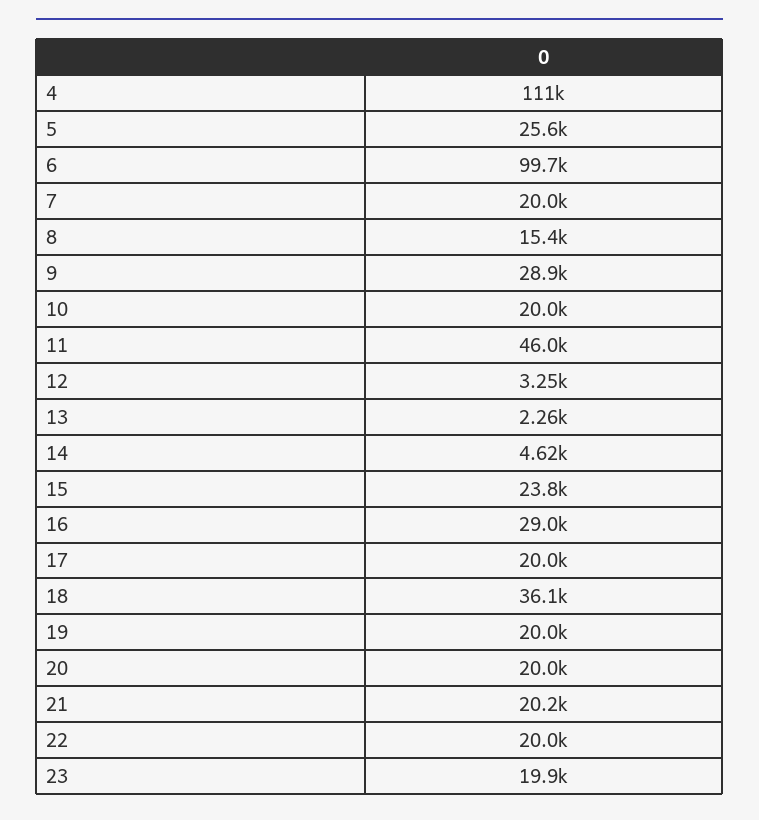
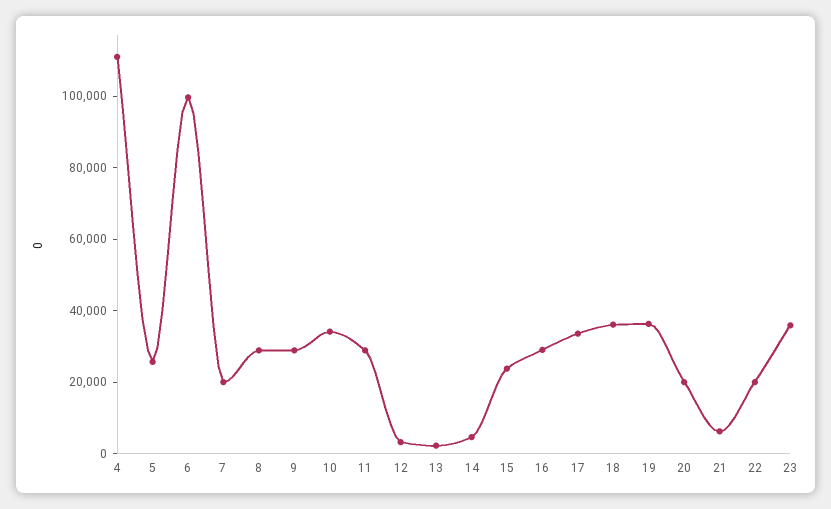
8: 15400 -> 30000
10: 20000 -> 35000
11: 46000 -> 30000
17: 20000 -> 35000
19: 20000 -> 35000
21: 20200 -> 5000
23: 19900 -> 35000

